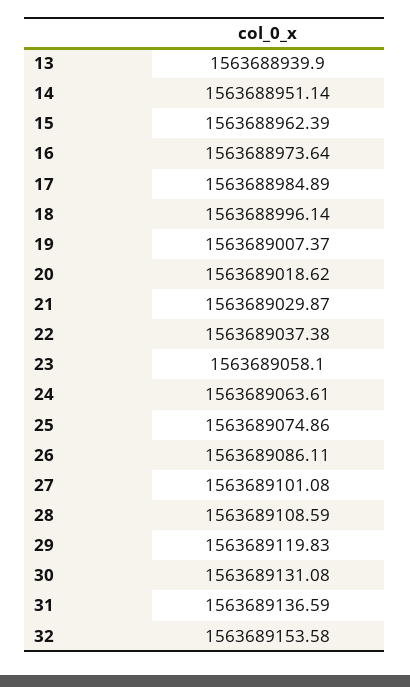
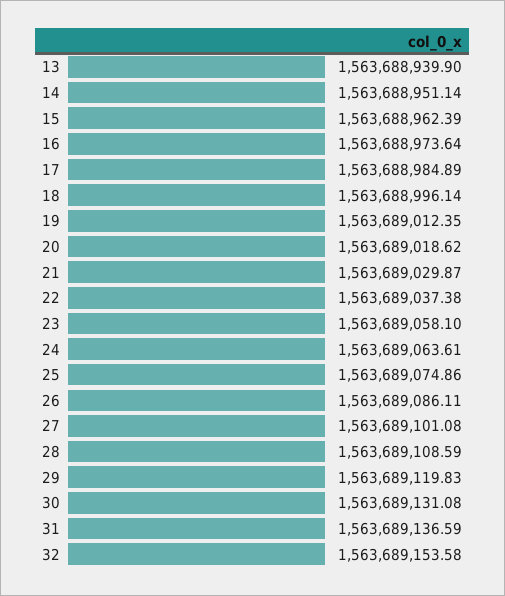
19: 1563689007.37 -> 1563689012.35

